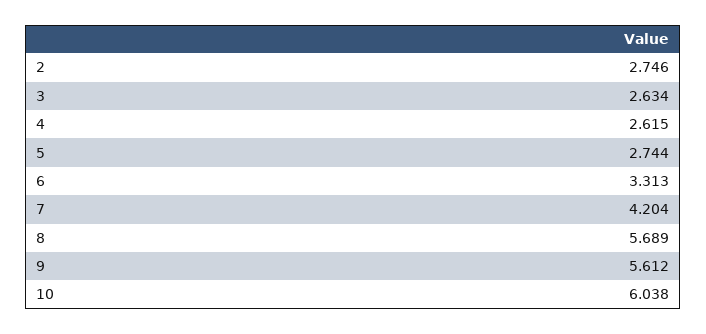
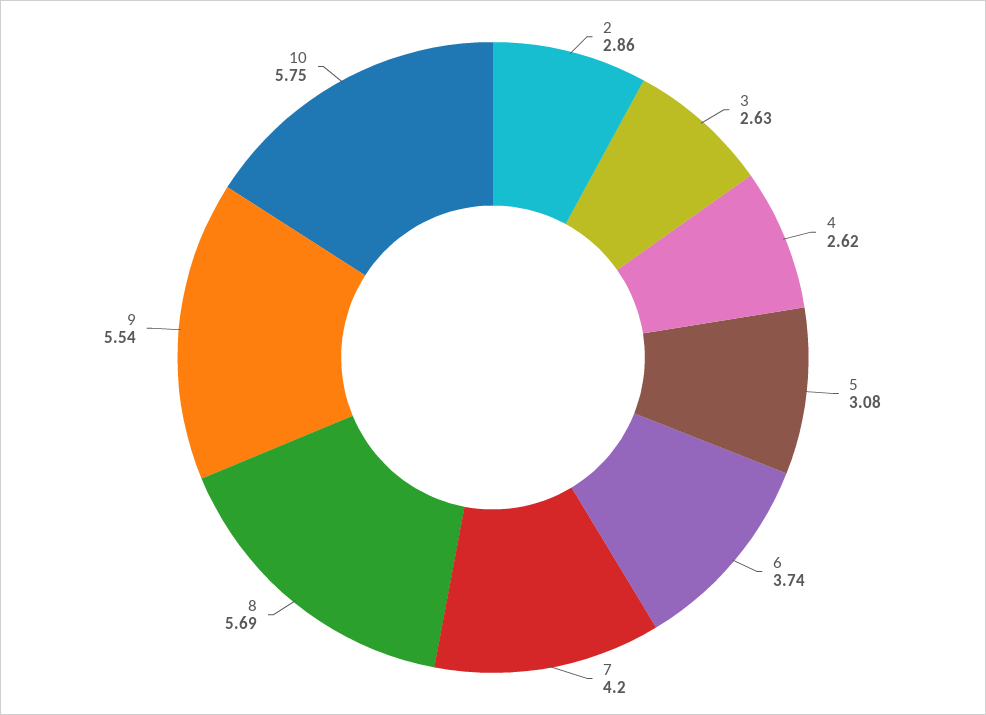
2: 2.746 -> 2.86
5: 2.744 -> 3.08
6: 3.313 -> 3.74
9: 5.612 -> 5.54
10: 6.038 -> 5.75

